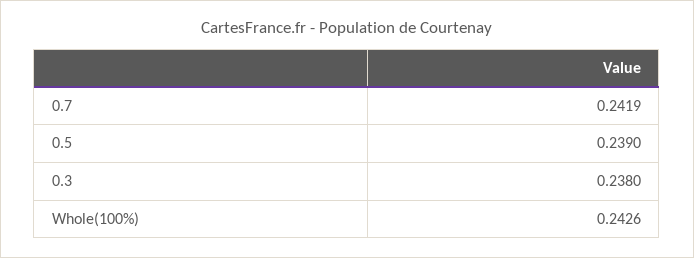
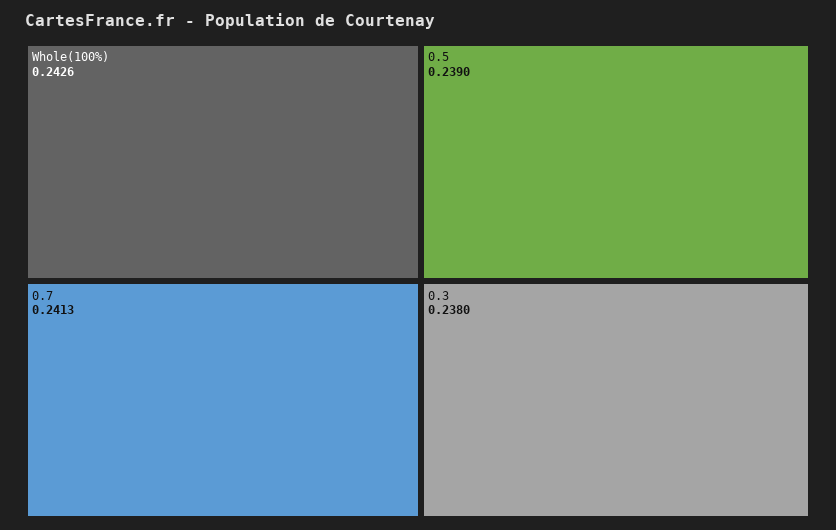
0.7: 0.2419 -> 0.2413

